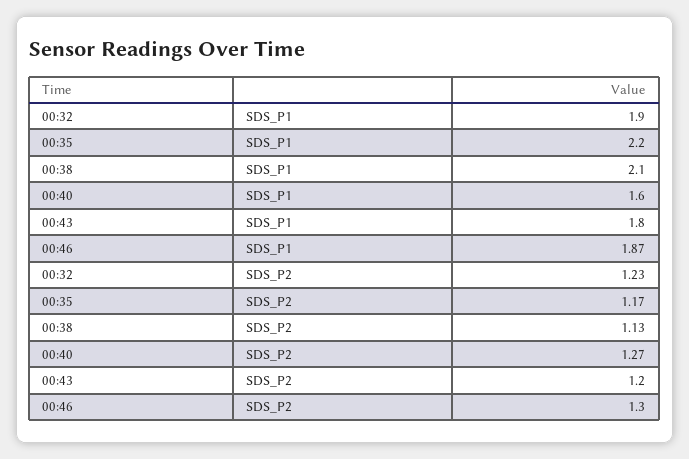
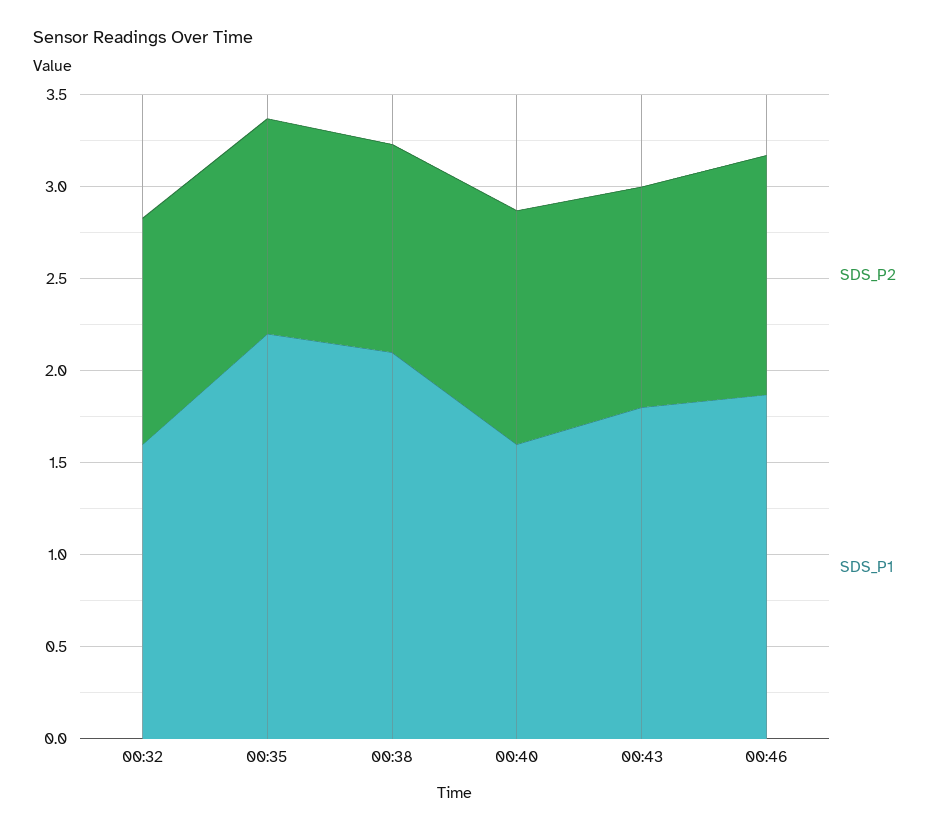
SDS_P1, 00:32: 1.9 -> 1.6

